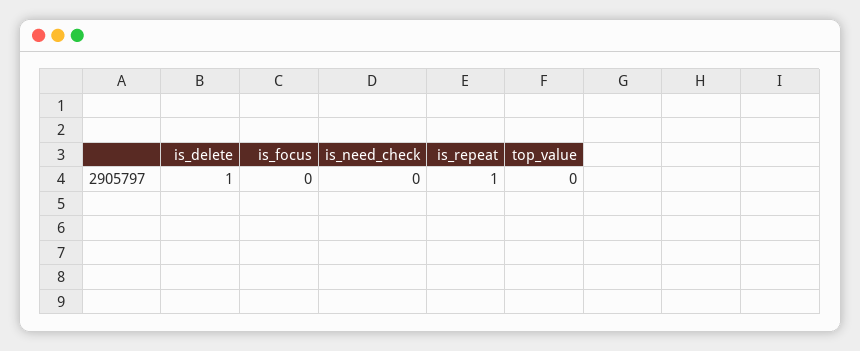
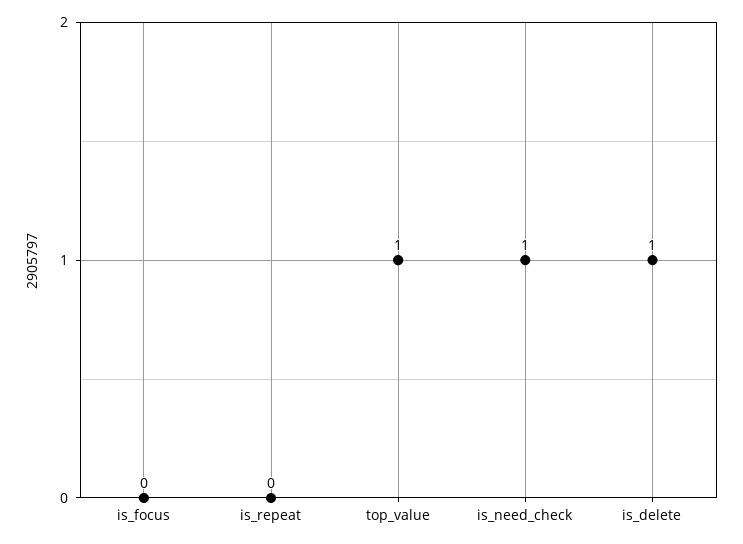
is_need_check: 0 -> 1
is_repeat: 1 -> 0
top_value: 0 -> 1

